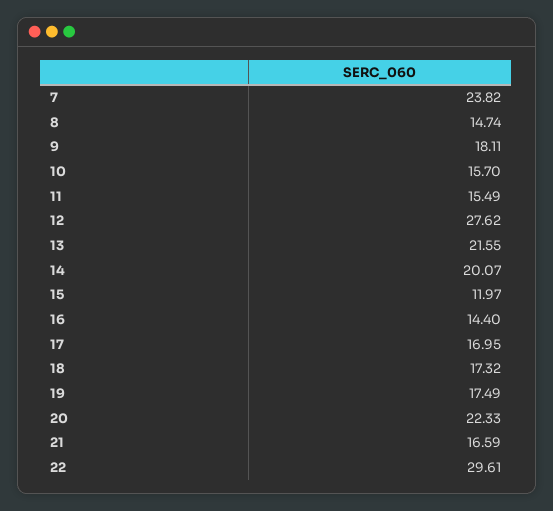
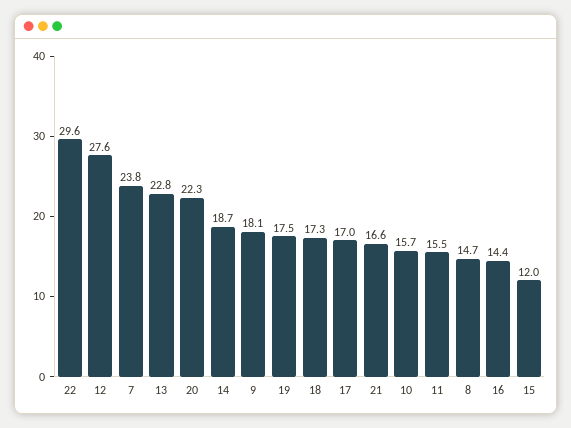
13: 21.55 -> 22.8
14: 20.07 -> 18.7

